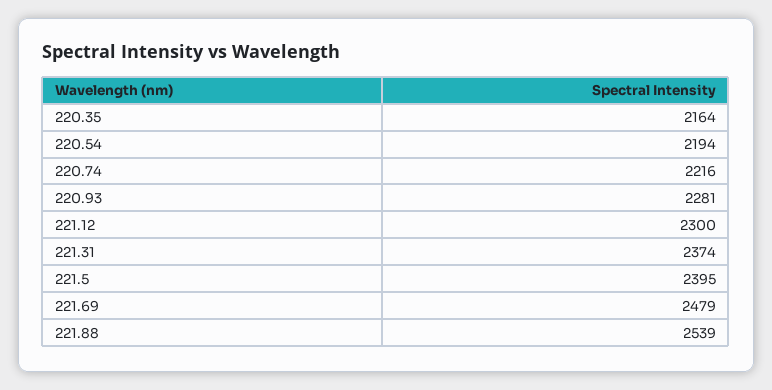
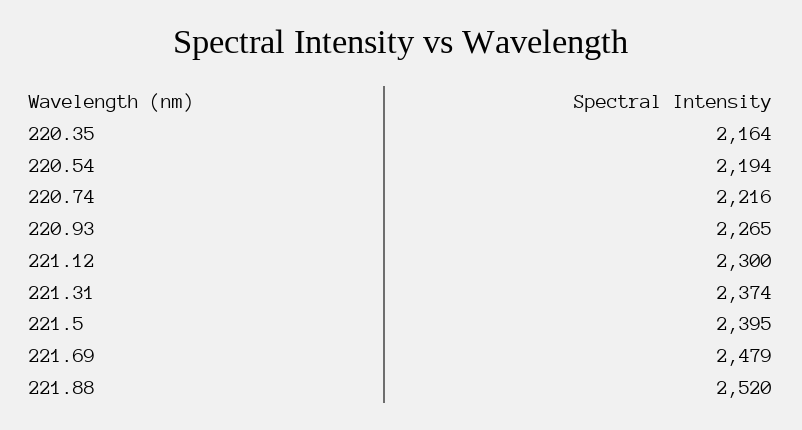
220.93: 2281 -> 2265
221.88: 2539 -> 2520

